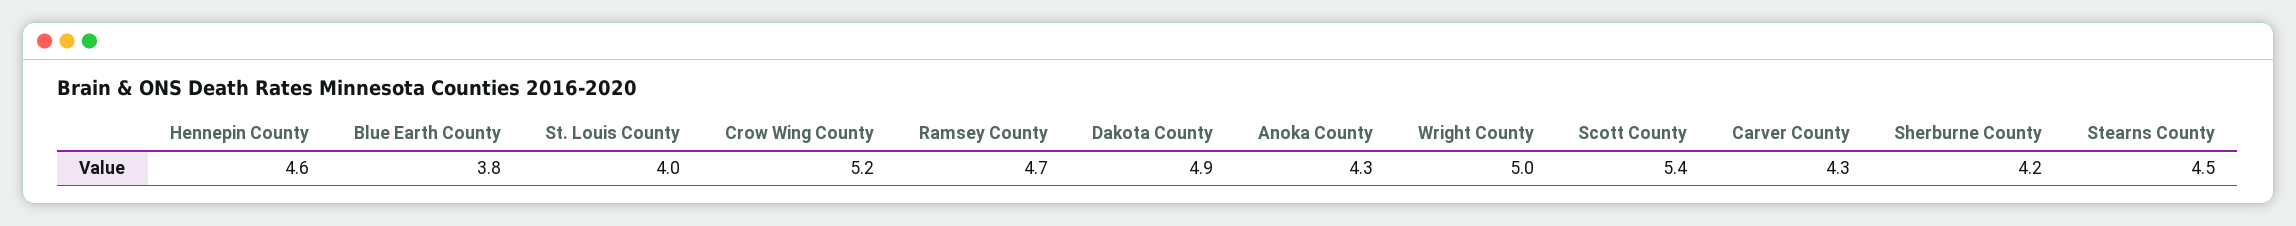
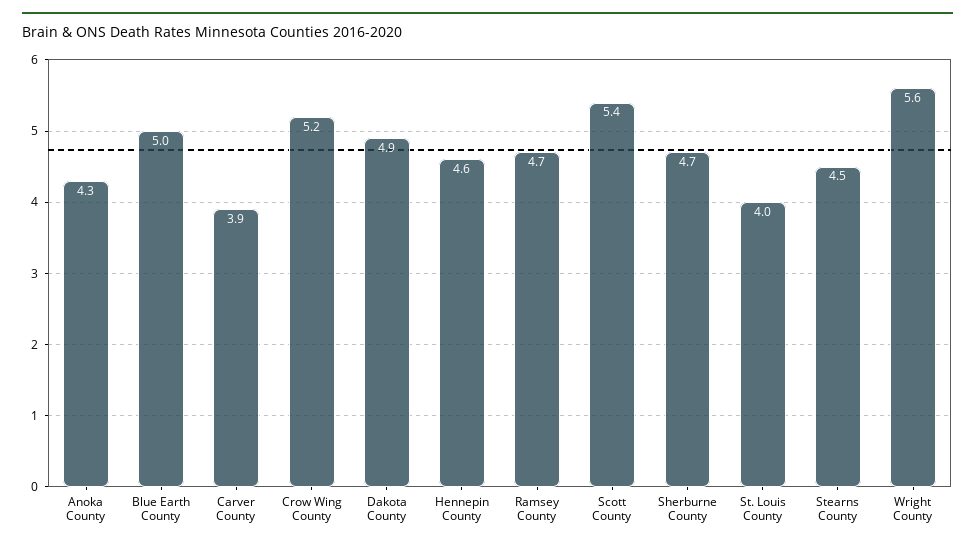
Blue Earth County: 3.8 -> 5
Wright County: 5 -> 5.6
Carver County: 4.3 -> 3.9
Sherburne County: 4.2 -> 4.7

